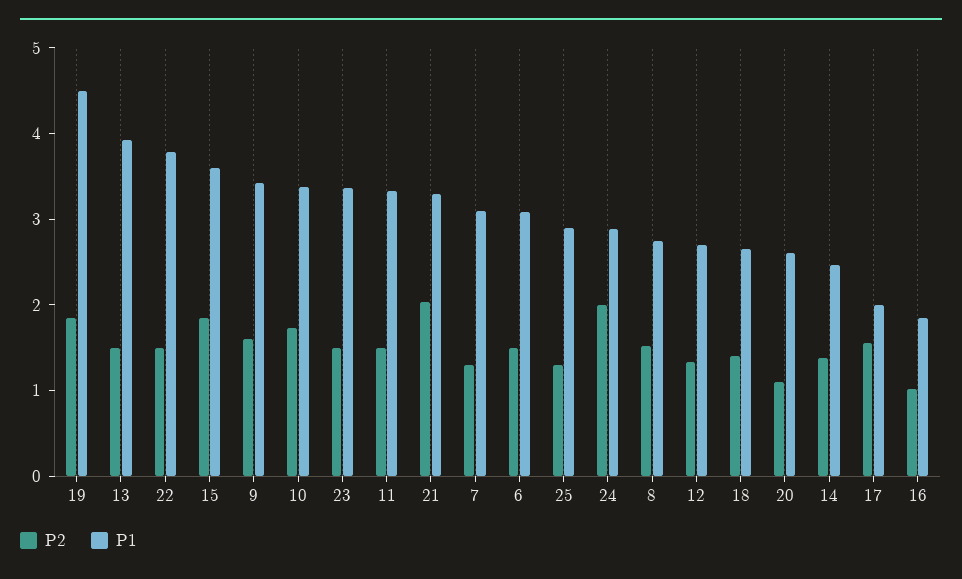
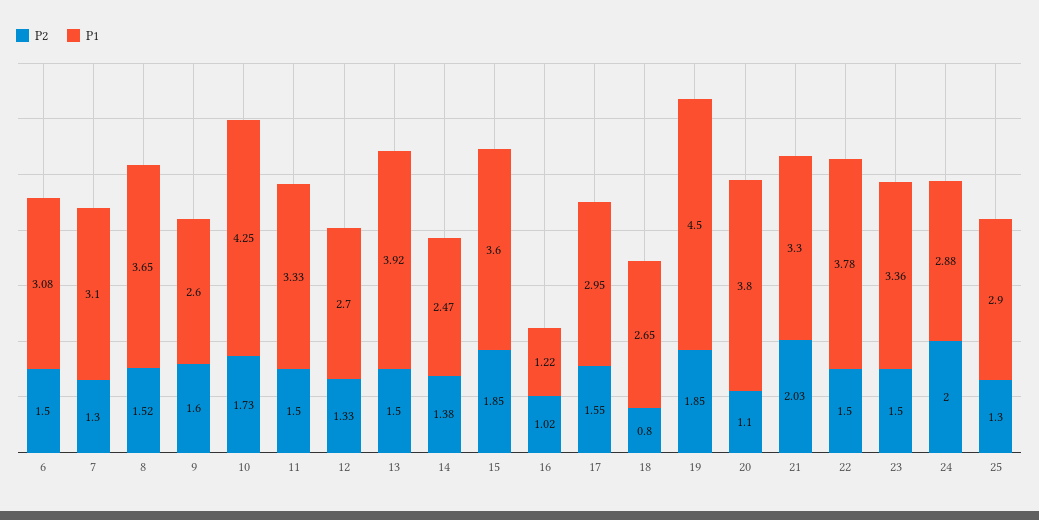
P1, 9: 3.4 -> 2.6
P1, 10: 3.4 -> 4.25
P1, 8: 2.8 -> 3.65
P2, 18: 1.4 -> 0.8
P1, 20: 2.6 -> 3.8
P1, 17: 2 -> 2.95
P1, 16: 1.8 -> 1.22

